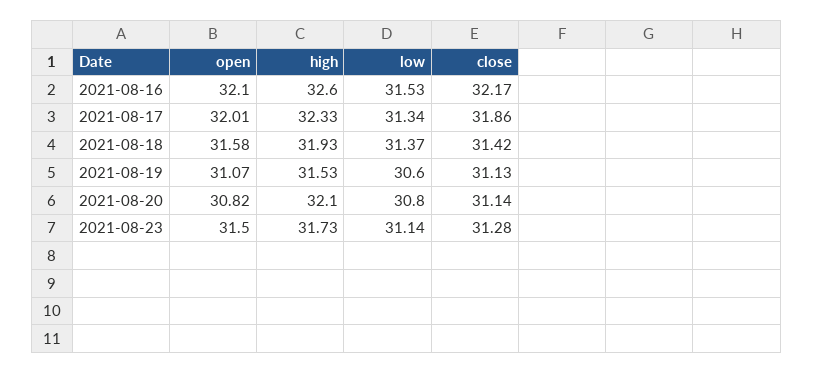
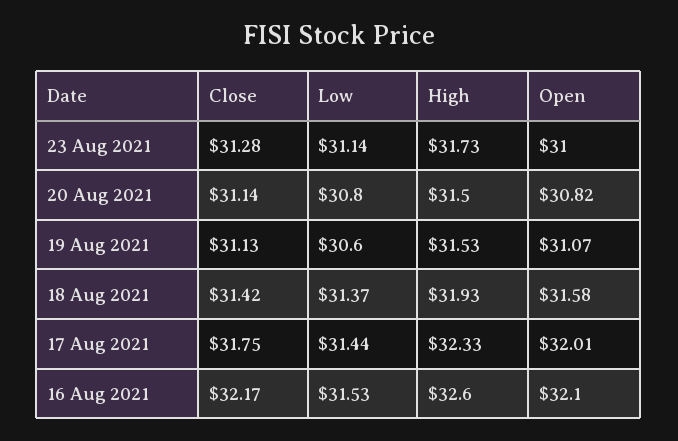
low, 2021-08-17: 31.34 -> 31.44
close, 2021-08-17: 31.86 -> 31.75
high, 2021-08-20: 32.1 -> 31.5
open, 2021-08-23: 31.5 -> 31

